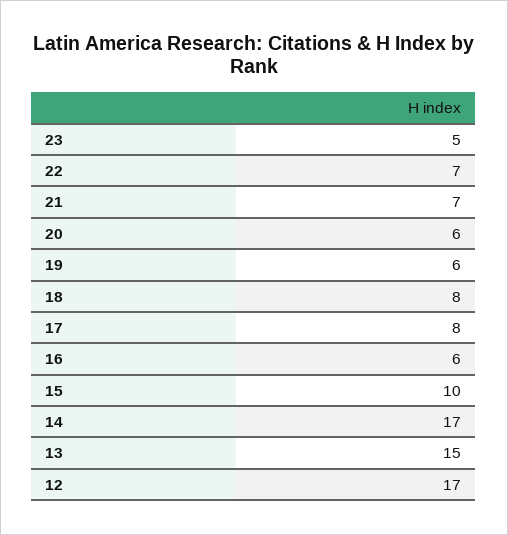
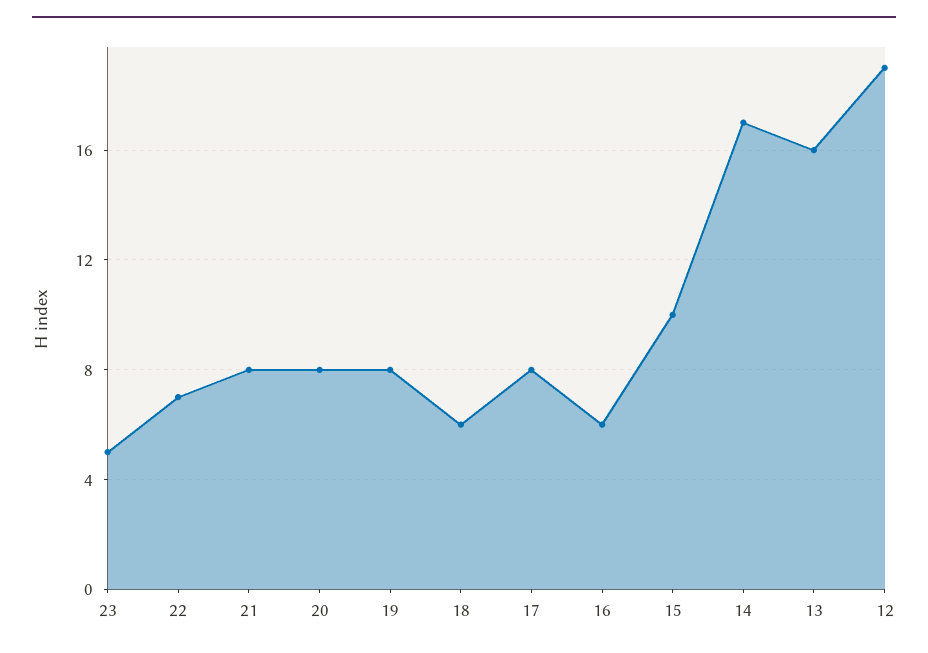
21: 7 -> 8
20: 6 -> 8
19: 6 -> 8
18: 8 -> 6
13: 15 -> 16
12: 17 -> 19

